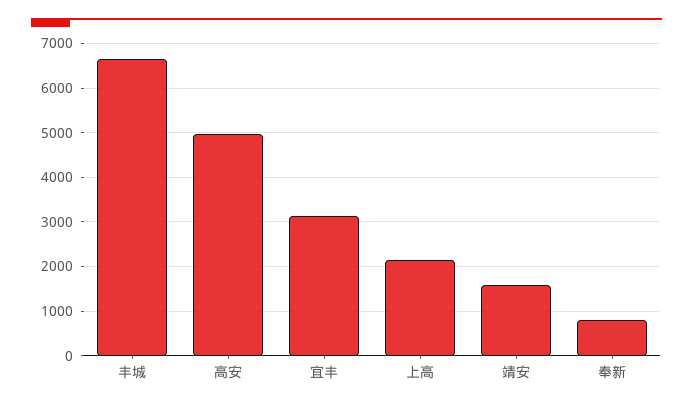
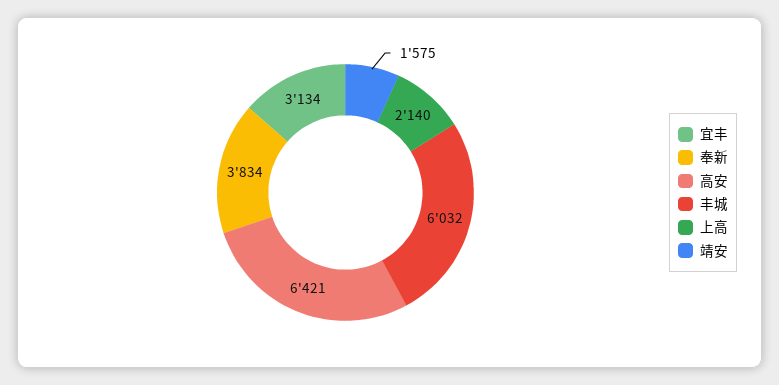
丰城: 6600 -> 6032
高安: 5000 -> 6421
奉新: 800 -> 3834

